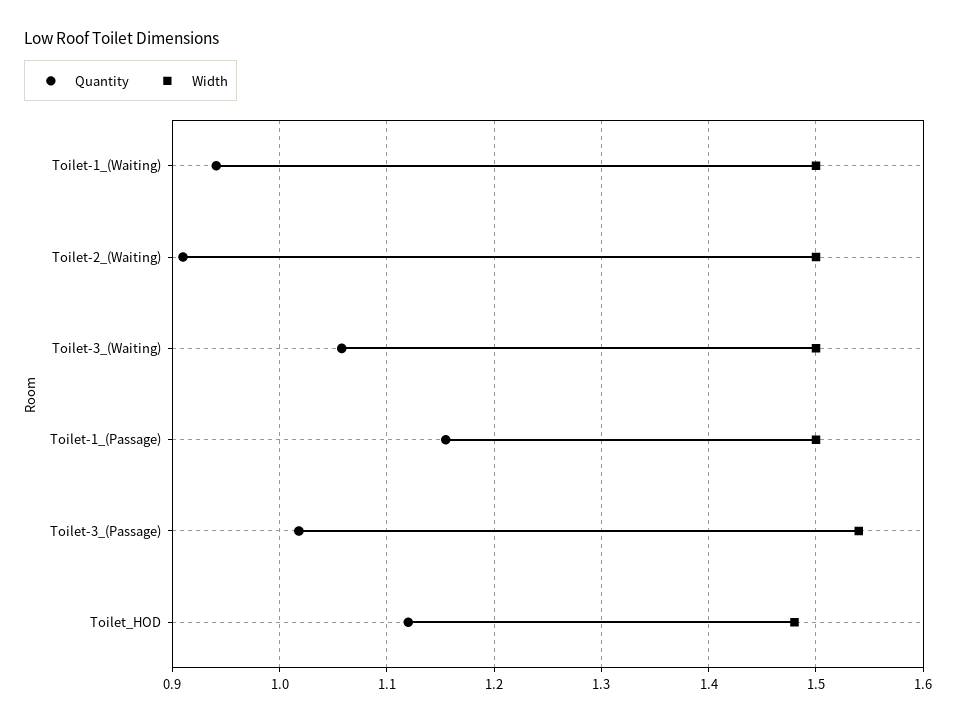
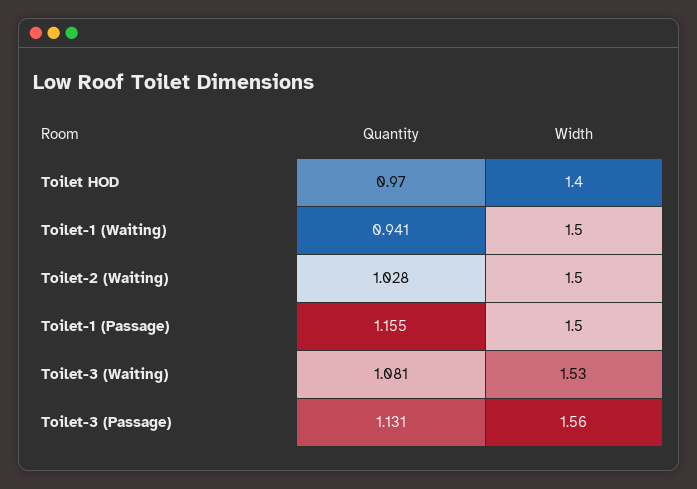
Quantity, Toilet-2_(Waiting): 0.91 -> 1.028
Quantity, Toilet-3_(Waiting): 1.06 -> 1.081
Width, Toilet-3_(Waiting): 1.5 -> 1.53
Quantity, Toilet-3_(Passage): 1.02 -> 1.131
Width, Toilet-3_(Passage): 1.54 -> 1.56
Quantity, Toilet_HOD: 1.12 -> 0.97
Width, Toilet_HOD: 1.48 -> 1.4

